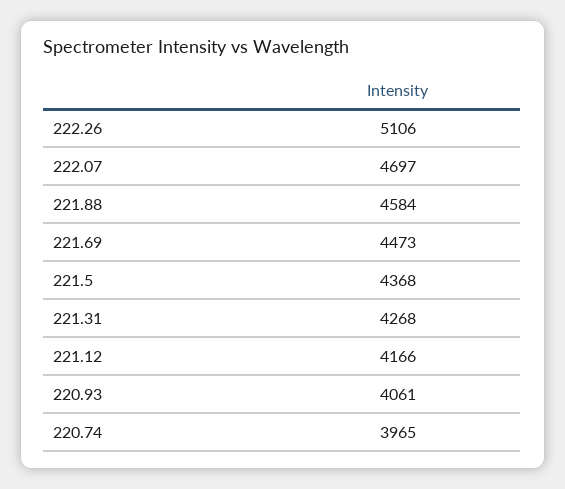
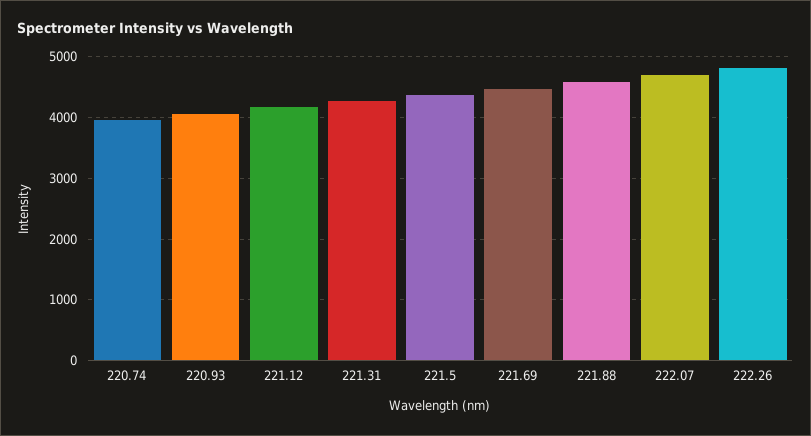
222.26: 5106 -> 4800

